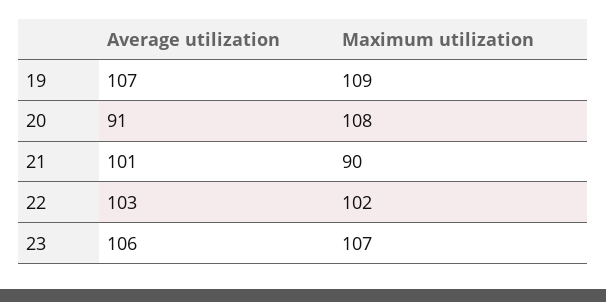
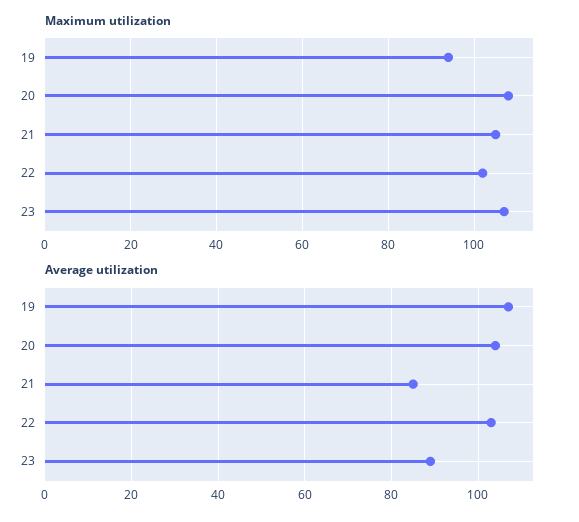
Maximum utilization, 19: 109 -> 95
Average utilization, 20: 91 -> 105
Average utilization, 21: 101 -> 85
Maximum utilization, 21: 90 -> 105
Average utilization, 23: 106 -> 90

